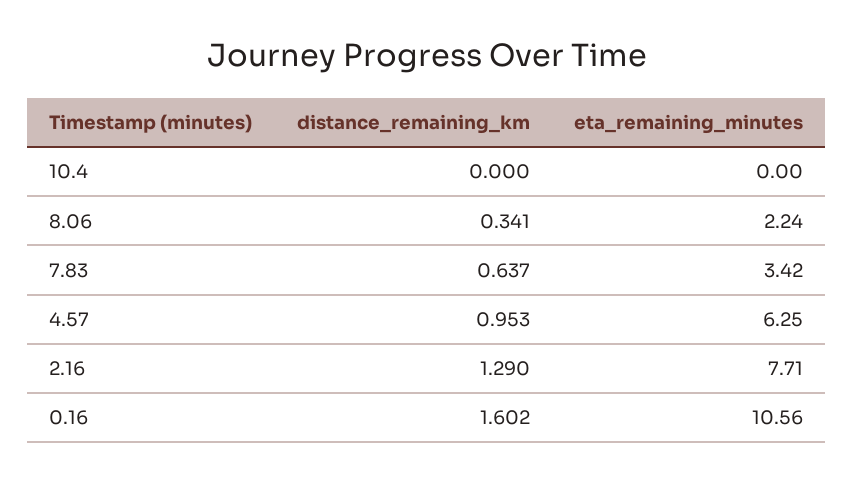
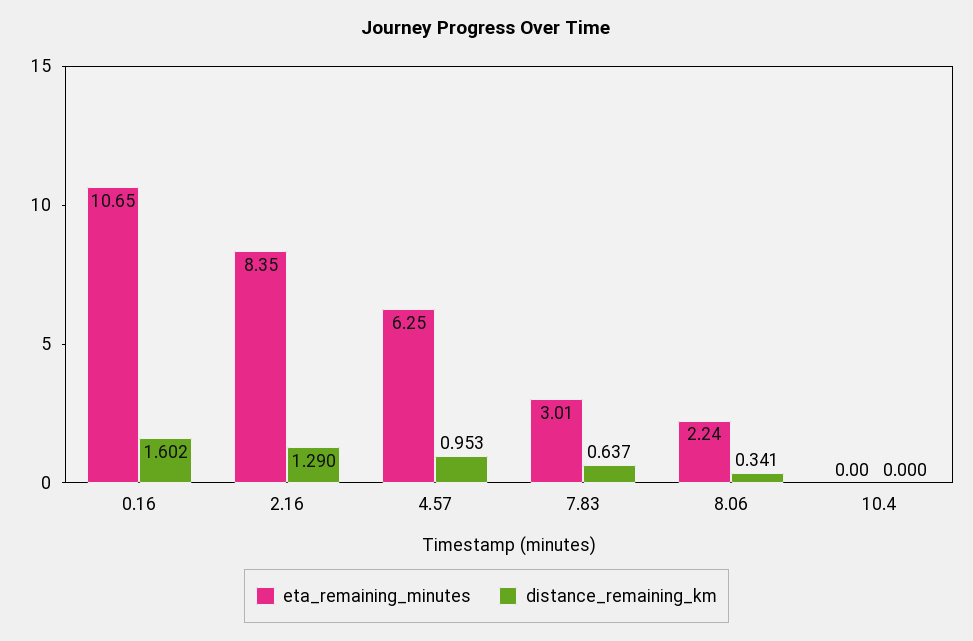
eta_remaining_minutes, 7.83: 3.42 -> 3.01
eta_remaining_minutes, 2.16: 7.71 -> 8.35
eta_remaining_minutes, 0.16: 10.56 -> 10.65

